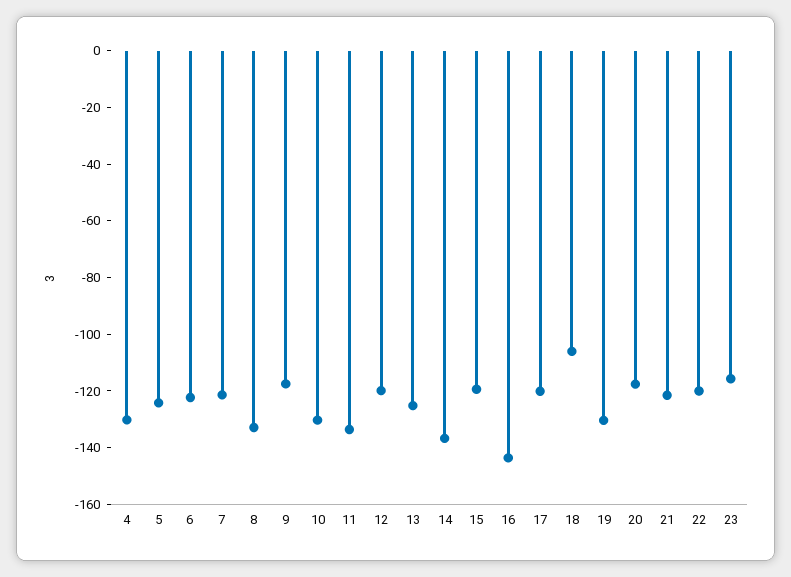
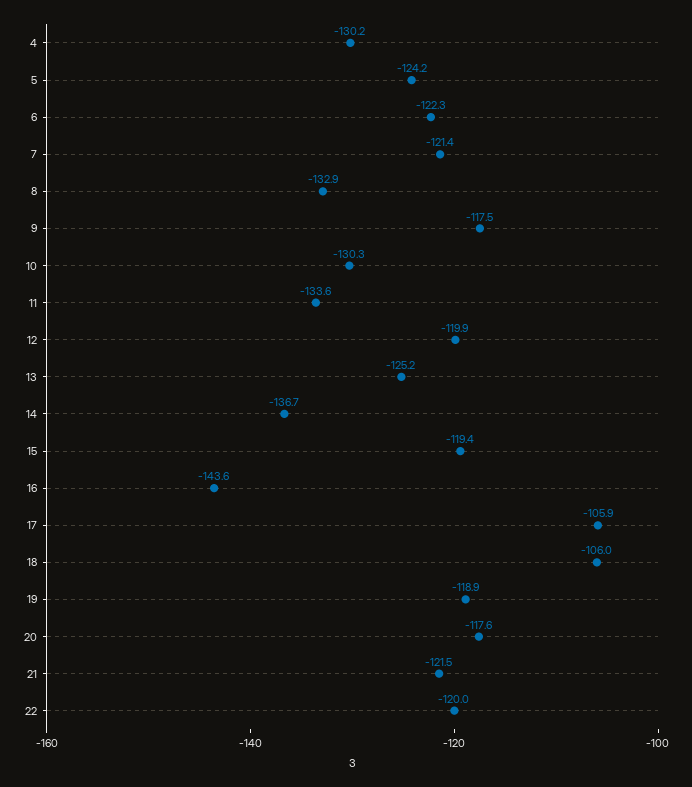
17: -120 -> -105.9
19: -130 -> -118.9
23: -115 -> none

